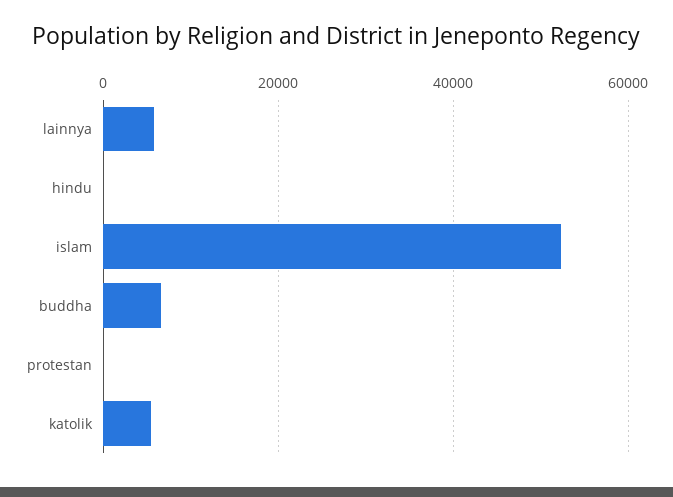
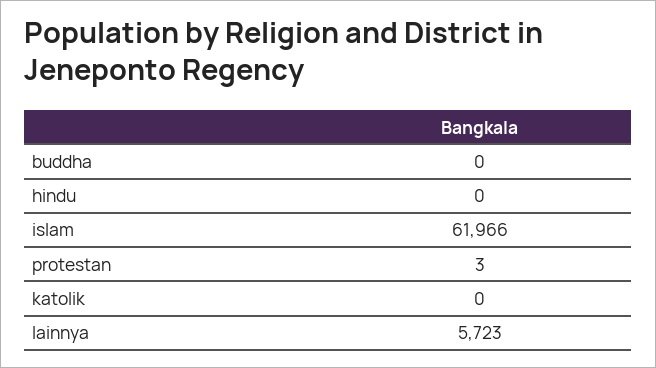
islam: 52000 -> 61966
buddha: 6000 -> 0
katolik: 6000 -> 0

